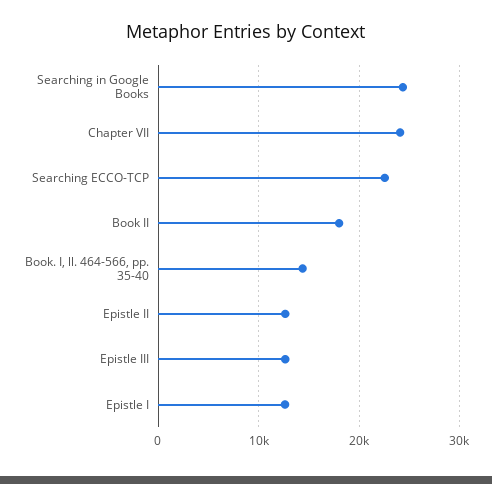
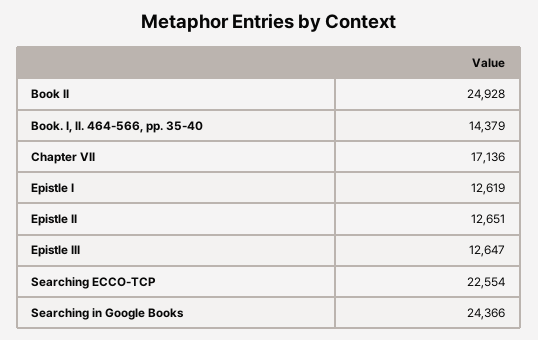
Chapter VII: 24000 -> 17136
Book II: 18000 -> 24928

